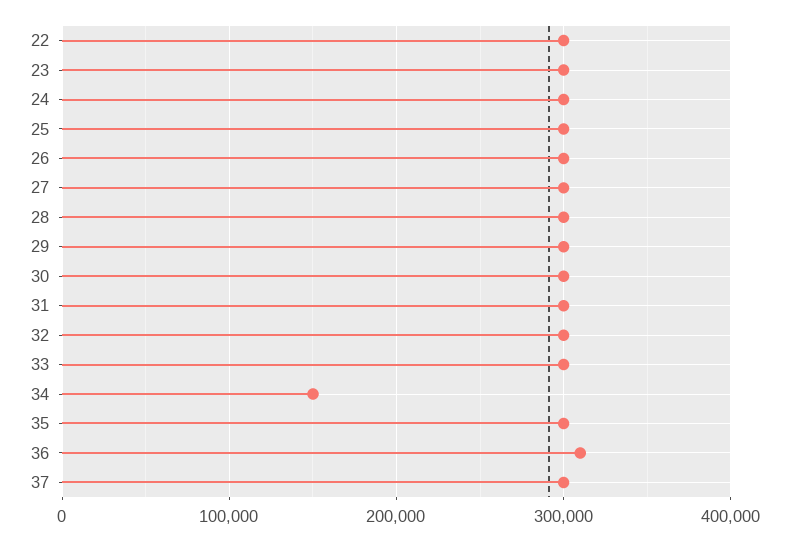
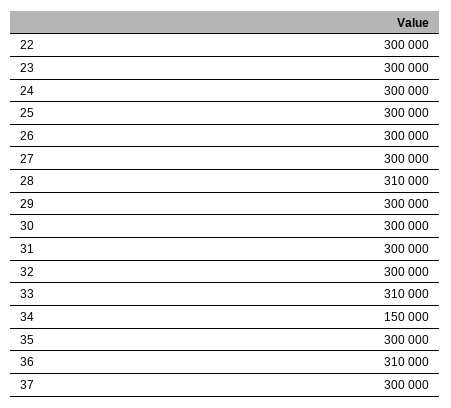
28: 300000 -> 310000
33: 300000 -> 310000

